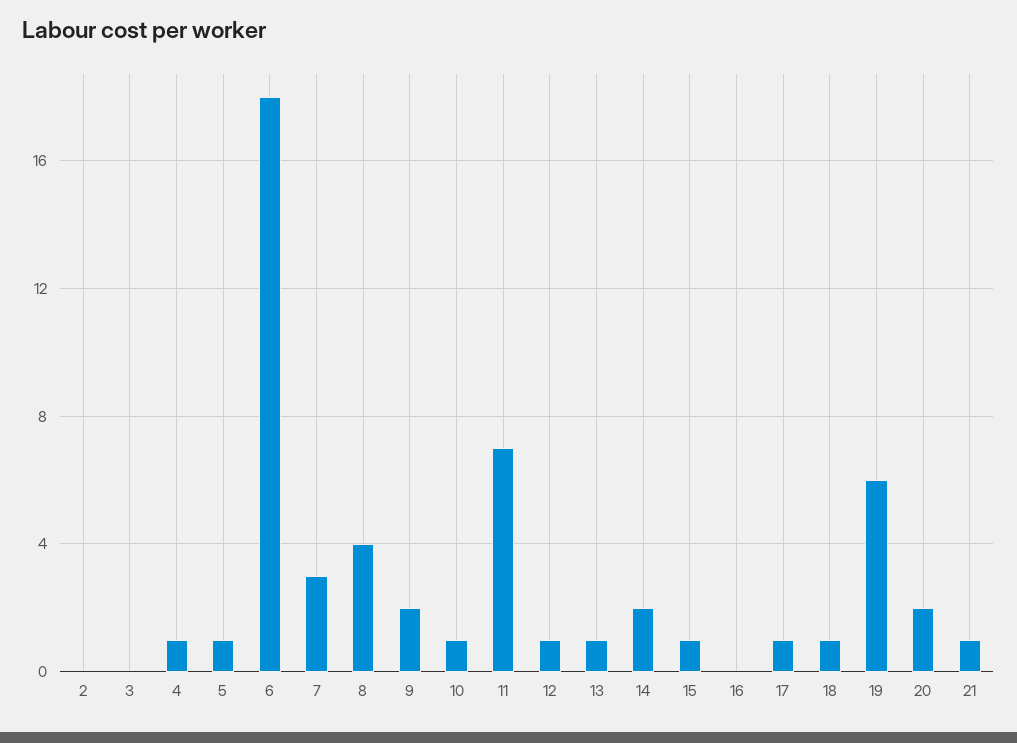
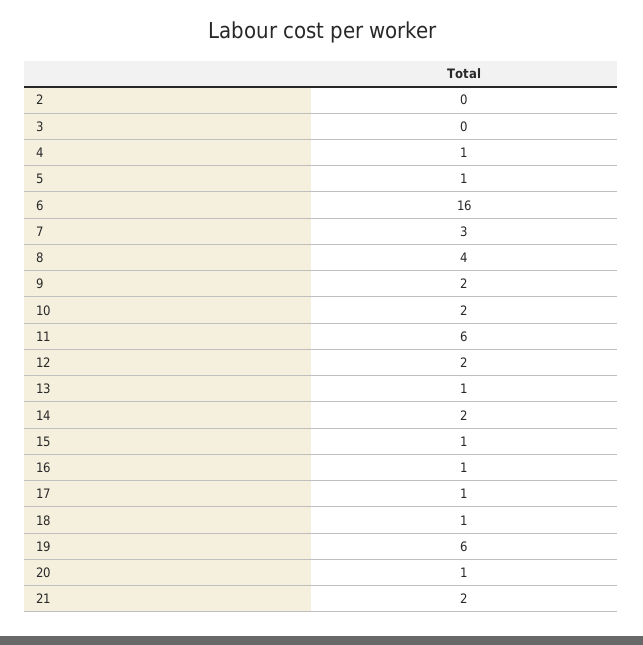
6: 18 -> 16
10: 1 -> 2
11: 7 -> 6
12: 1 -> 2
16: 0 -> 1
20: 2 -> 1
21: 1 -> 2

